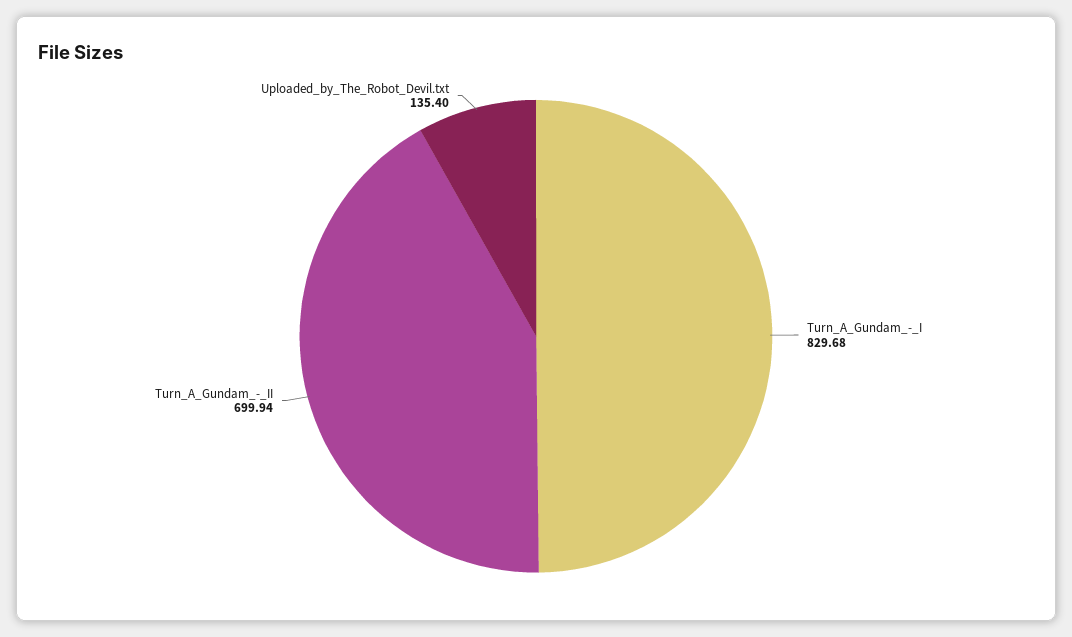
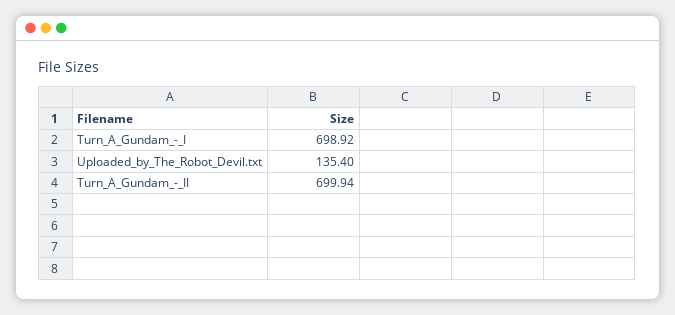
Turn_A_Gundam_-_I: 829.68 -> 698.92

